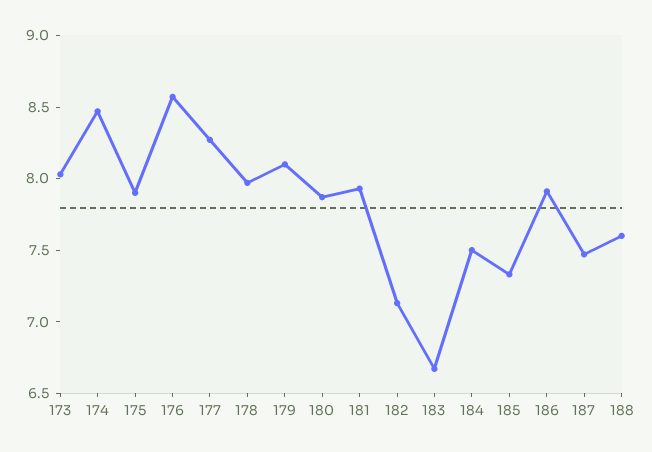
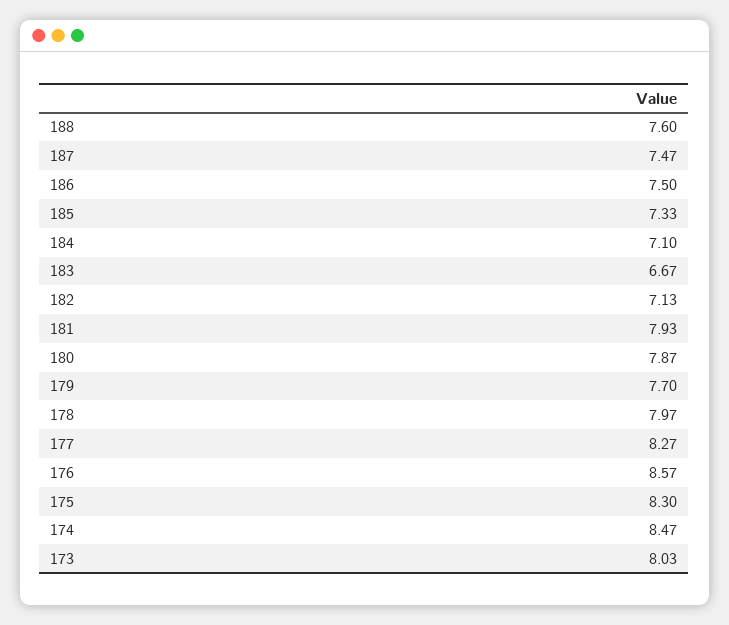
175: 7.9 -> 8.3
179: 8.1 -> 7.7
184: 7.5 -> 7.1
186: 7.9 -> 7.5

